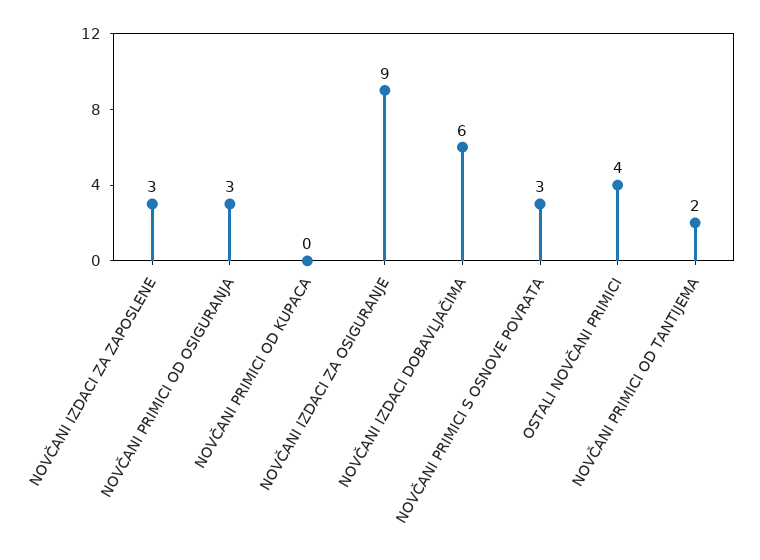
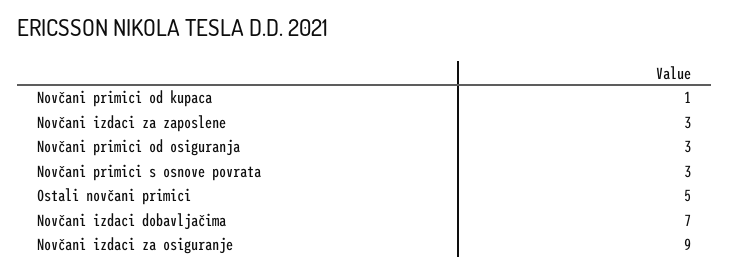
NOVČANI PRIMICI OD KUPACA: 0 -> 1
NOVČANI IZDACI DOBAVLJAČIMA: 6 -> 7
OSTALI NOVČANI PRIMICI: 4 -> 5
NOVČANI PRIMICI OD TANTIJEMA: 2 -> none

